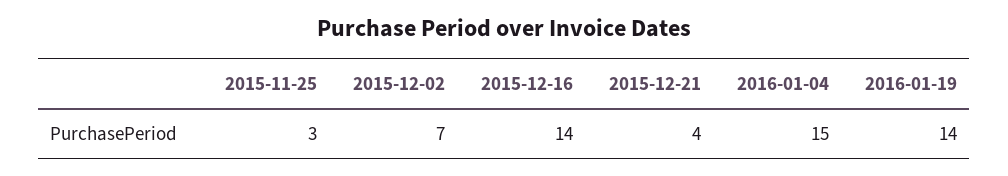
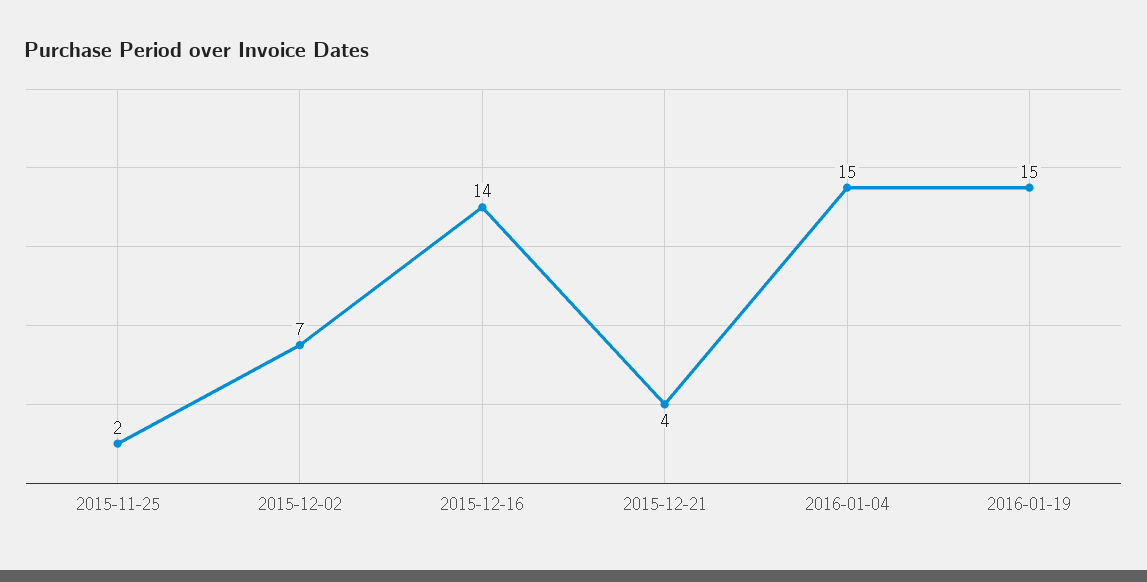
2015-11-25: 3 -> 2
2016-01-19: 14 -> 15

